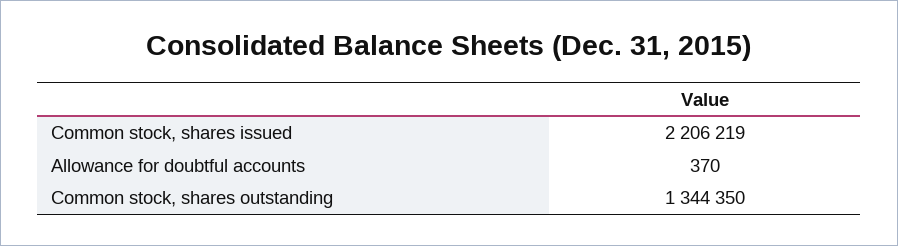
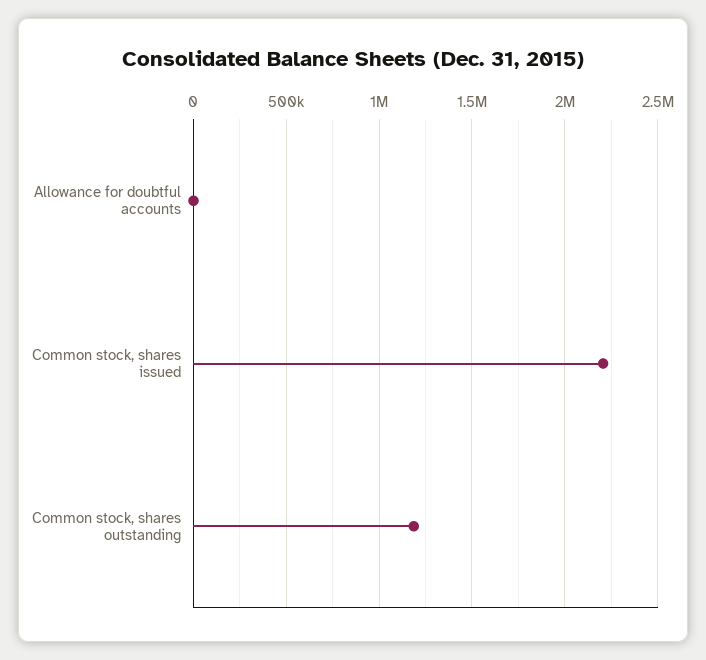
Common stock, shares outstanding: 1344350 -> 1200000

